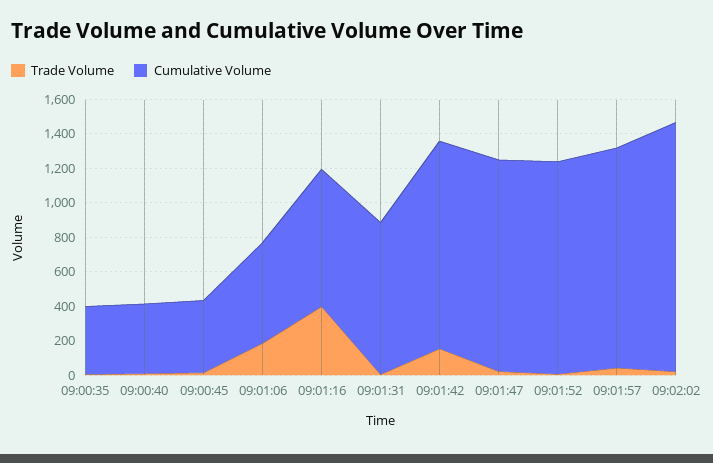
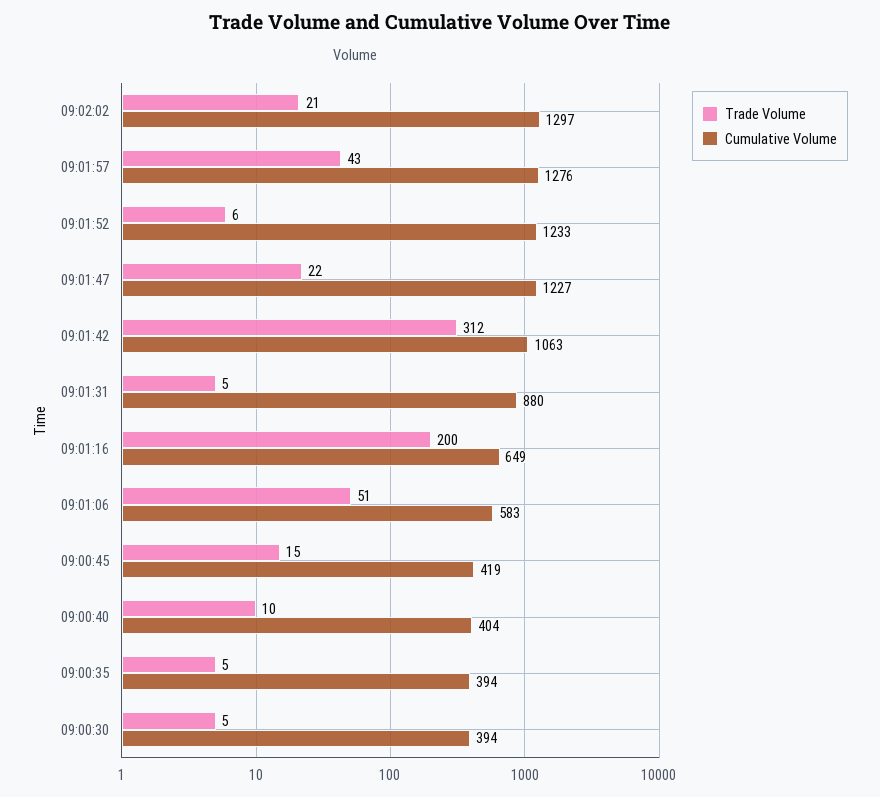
Trade Volume, 09:01:06: 200 -> 51
Trade Volume, 09:01:16: 400 -> 200
Cumulative Volume, 09:01:16: 800 -> 649
Trade Volume, 09:01:42: 150 -> 312
Cumulative Volume, 09:01:42: 1200 -> 1063
Cumulative Volume, 09:02:02: 1450 -> 1297
Trade Volume, 09:00:30: none -> 5
Cumulative Volume, 09:00:30: none -> 394

